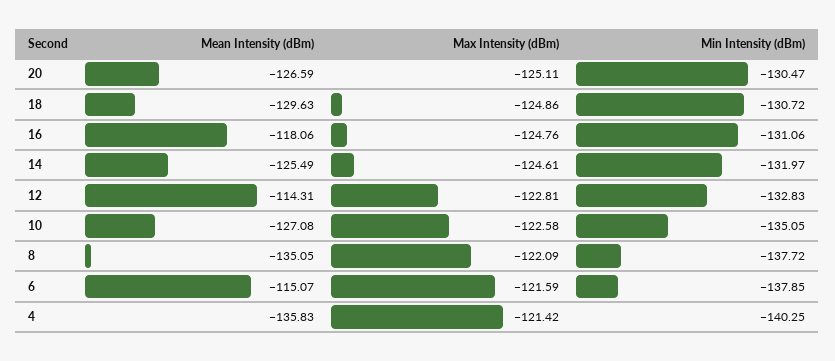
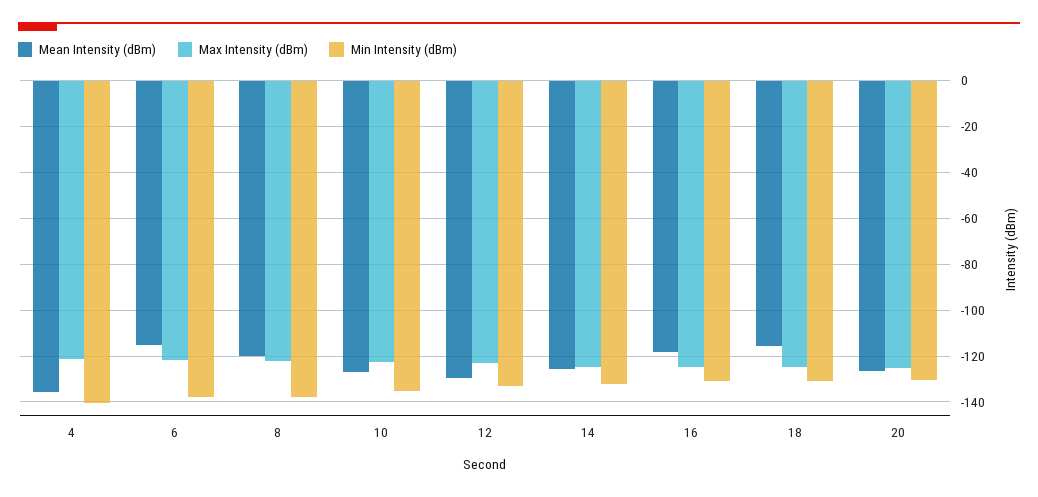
Mean Intensity (dBm), 18: -129.63 -> -115
Mean Intensity (dBm), 12: -114.31 -> -130
Mean Intensity (dBm), 8: -135.05 -> -120

